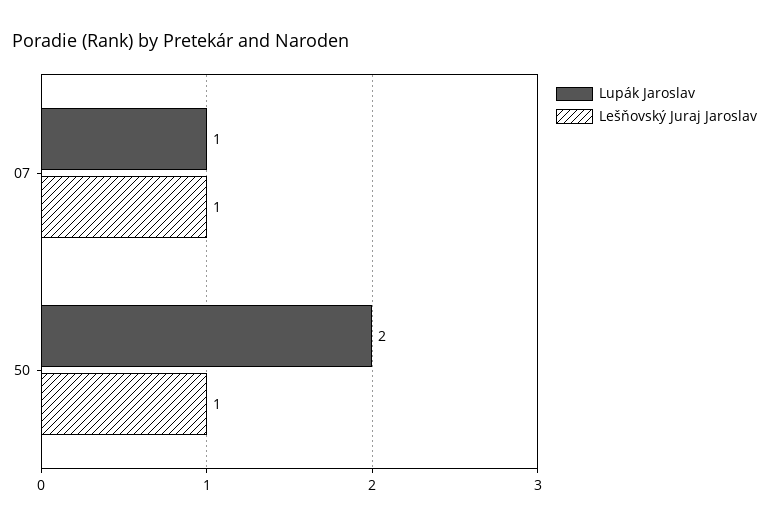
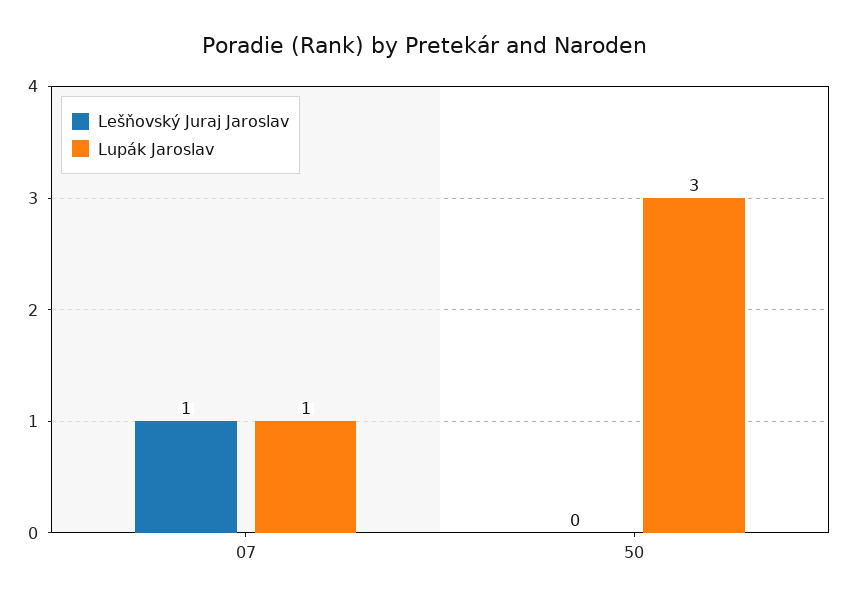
Lupák Jaroslav, 50: 2 -> 3
Lešňovský Juraj Jaroslav, 50: 1 -> 0

